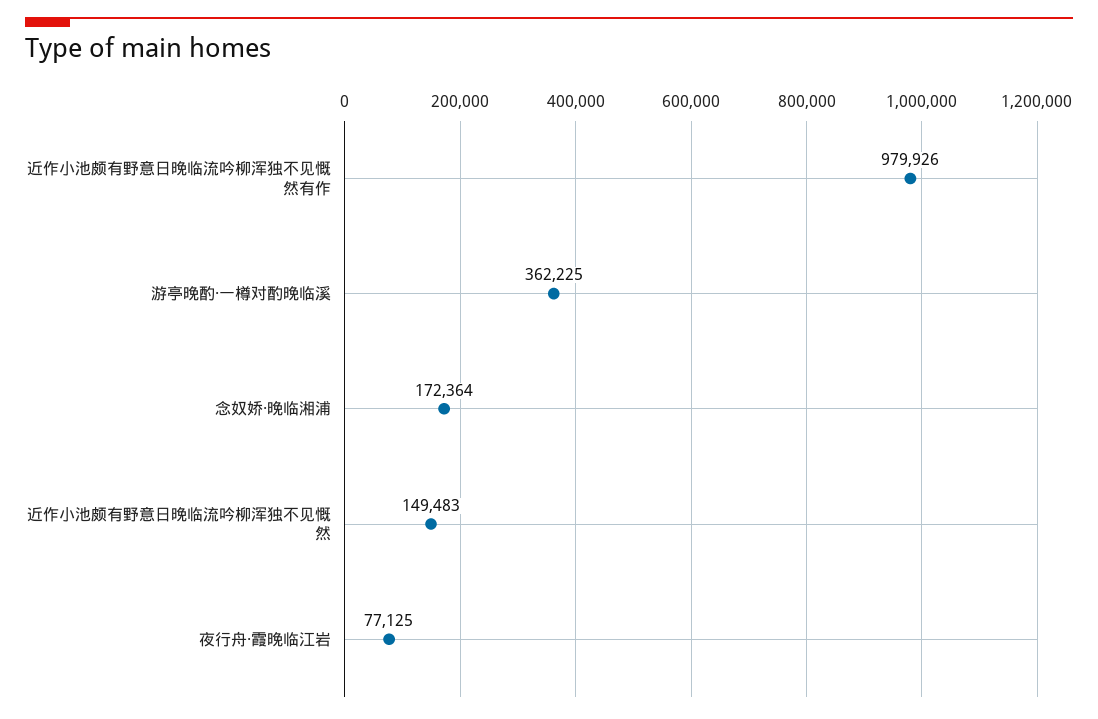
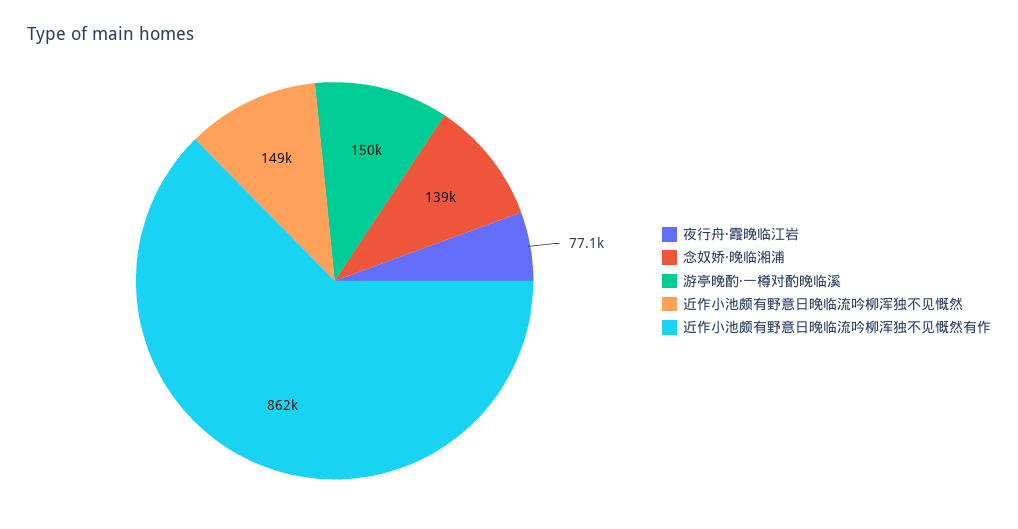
近作小池颇有野意日晚临流吟柳浑独不见慨然有作: 979926 -> 862000
游亭晚酌·一樽对酌晚临溪: 362225 -> 150000
念奴娇·晚临湘浦: 172364 -> 139000

